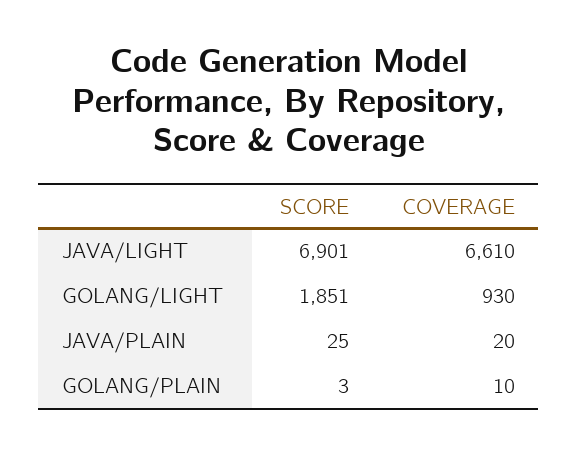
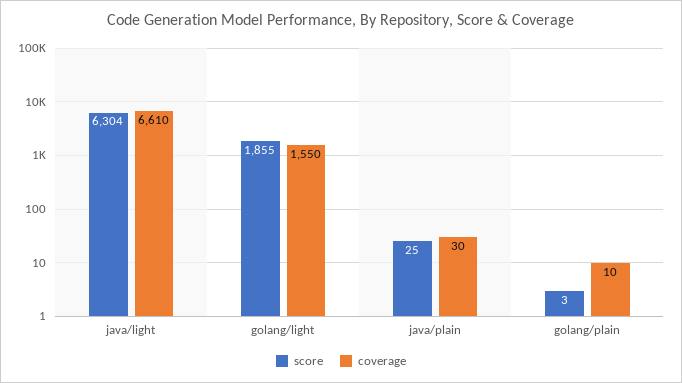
SCORE, JAVA/LIGHT: 6901 -> 6304
SCORE, GOLANG/LIGHT: 1851 -> 1855
COVERAGE, GOLANG/LIGHT: 930 -> 1550
COVERAGE, JAVA/PLAIN: 20 -> 30

